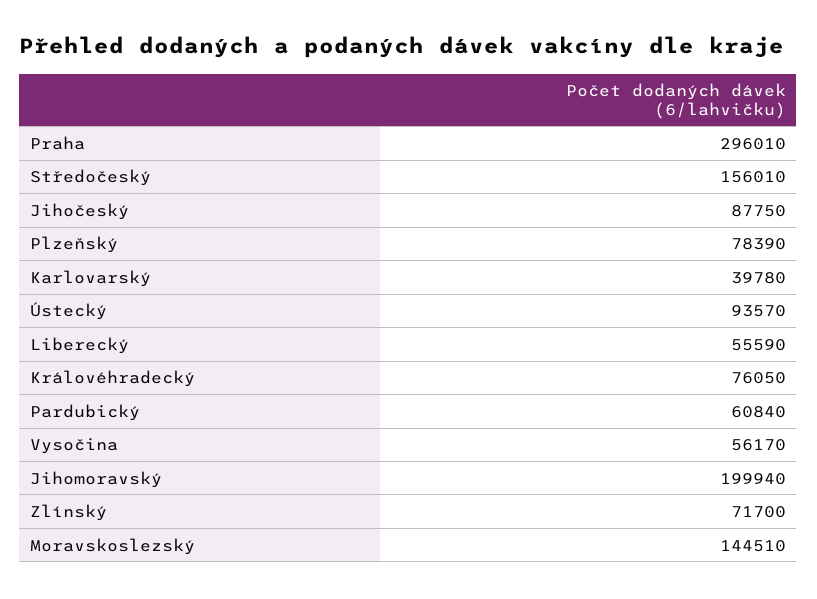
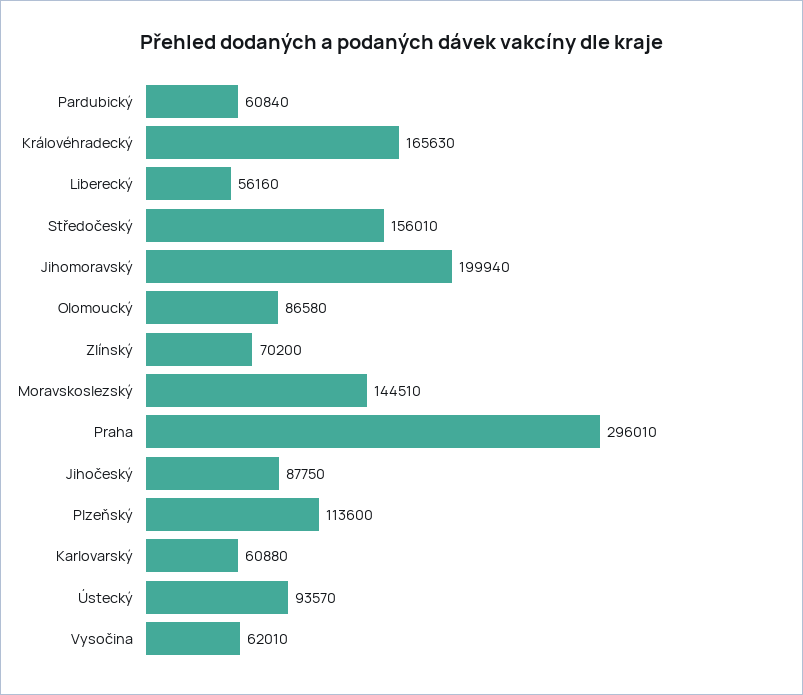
Plzeňský: 78390 -> 113600
Karlovarský: 39780 -> 60880
Liberecký: 55590 -> 56160
Královéhradecký: 76050 -> 165630
Vysočina: 56170 -> 62010
Zlínský: 71700 -> 70200
Olomoucký: none -> 86580

